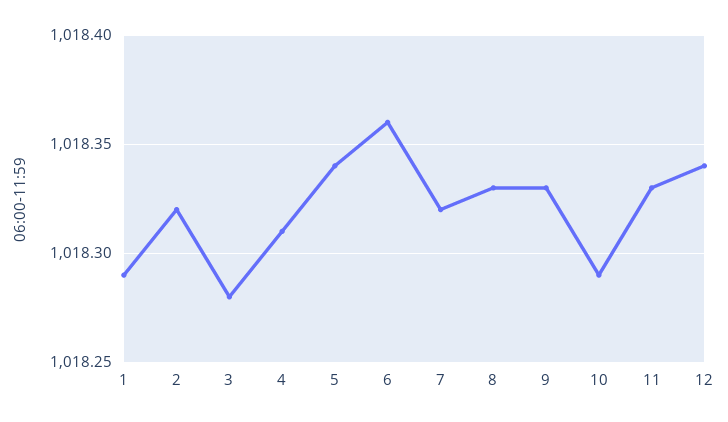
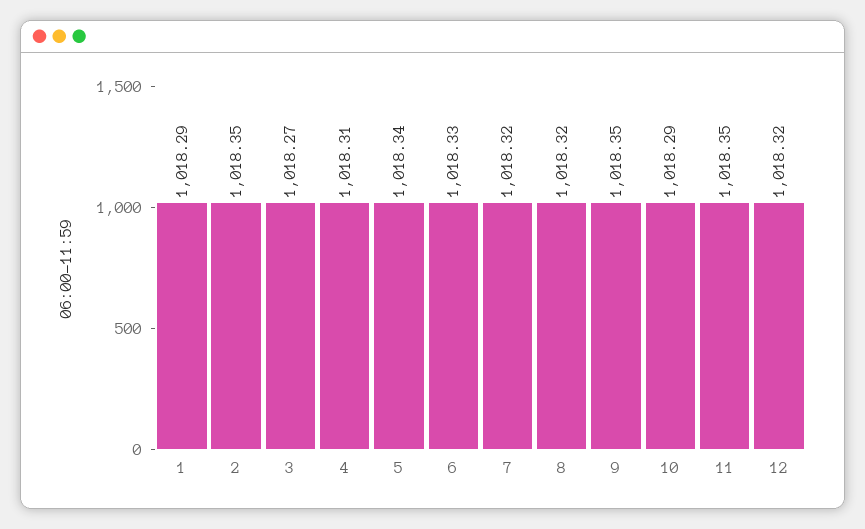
2: 1018.32 -> 1018.35
3: 1018.28 -> 1018.27
6: 1018.36 -> 1018.33
8: 1018.33 -> 1018.32
9: 1018.33 -> 1018.35
11: 1018.33 -> 1018.35
12: 1018.34 -> 1018.32

